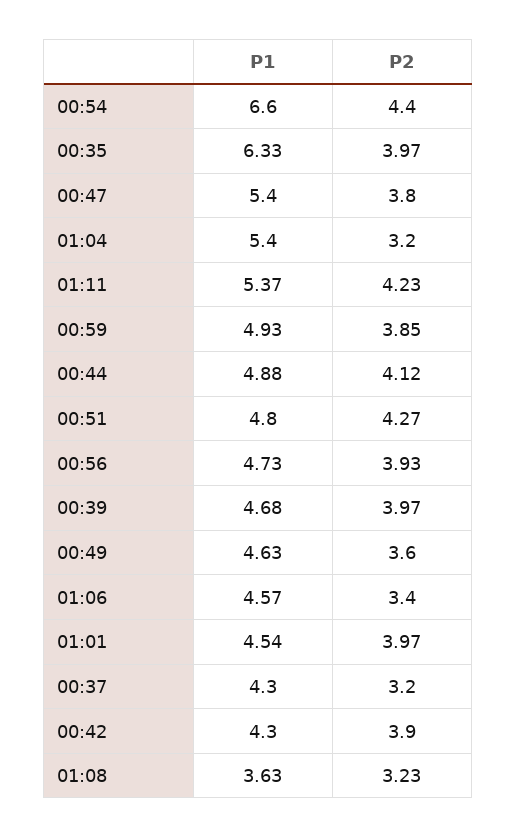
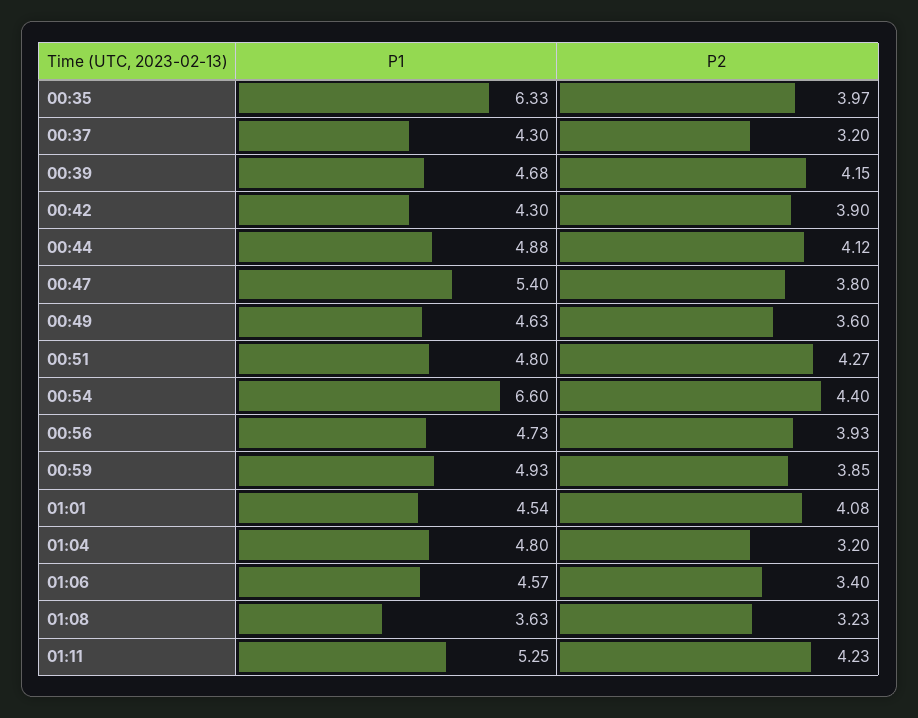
P1, 01:04: 5.4 -> 4.8
P1, 01:11: 5.37 -> 5.25
P2, 00:39: 3.97 -> 4.15
P2, 01:01: 3.97 -> 4.08

